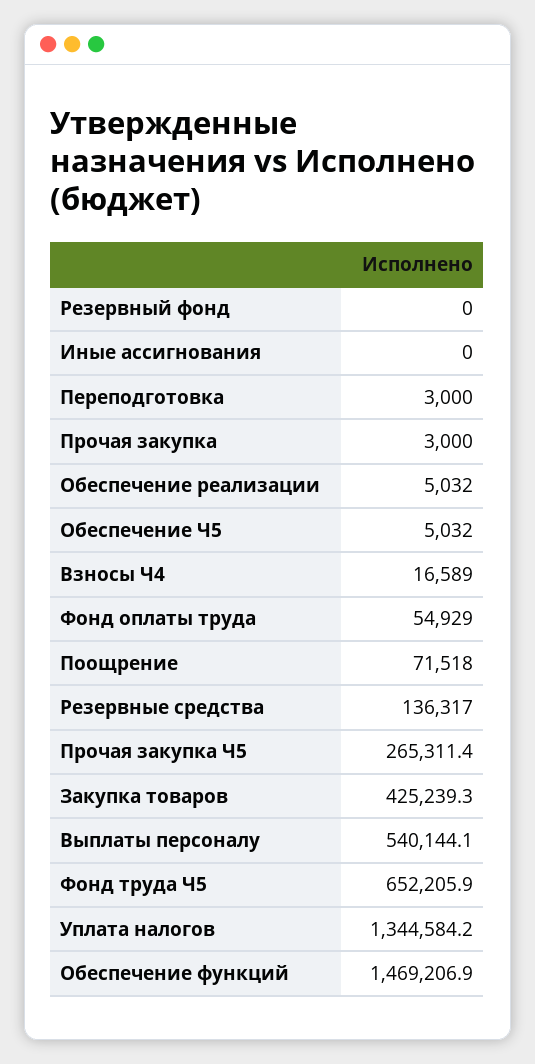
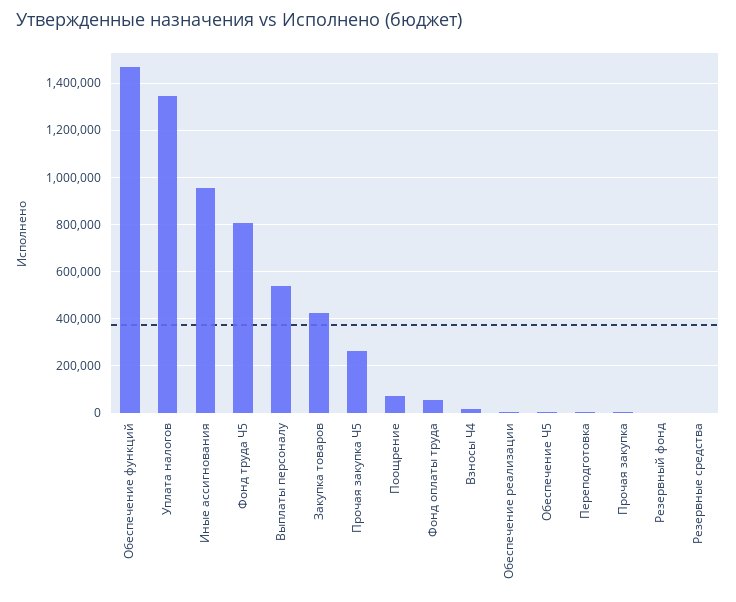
Иные ассигнования: 0 -> 950000
Резервные средства: 136317 -> 0
Фонд труда Ч5: 652205.9 -> 800000

